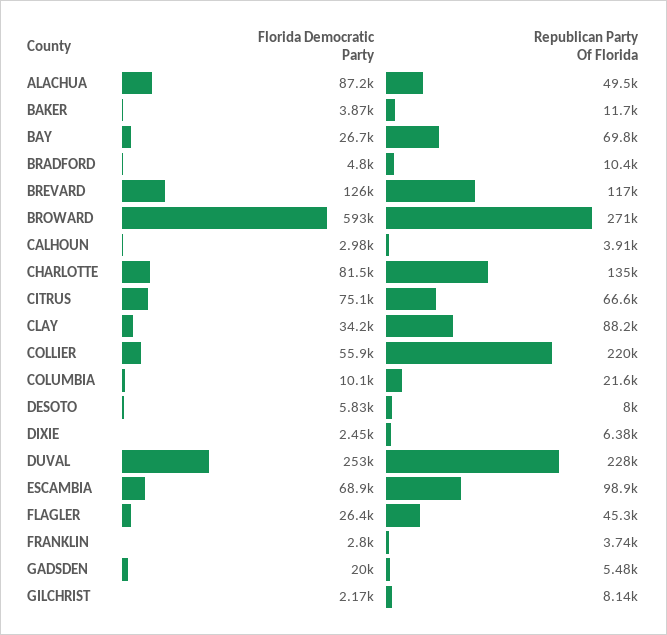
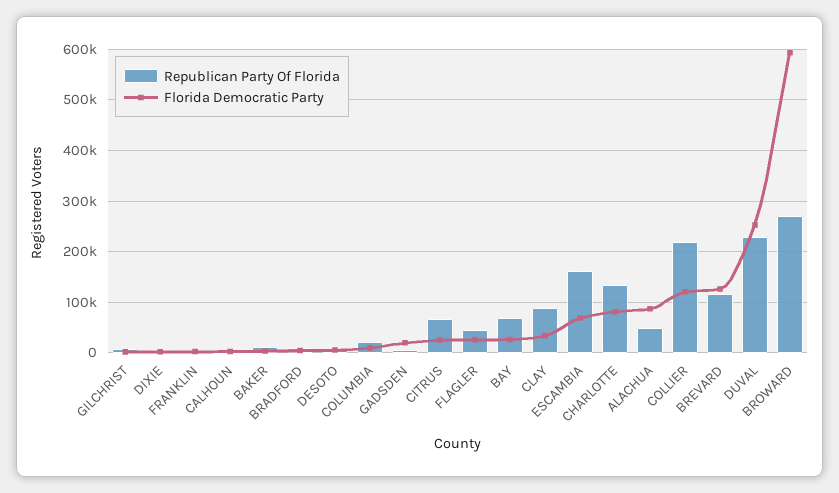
Florida Democratic Party, CITRUS: 75100 -> 20000
Florida Democratic Party, COLLIER: 55900 -> 120000
Republican Party Of Florida, ESCAMBIA: 98900 -> 160000

